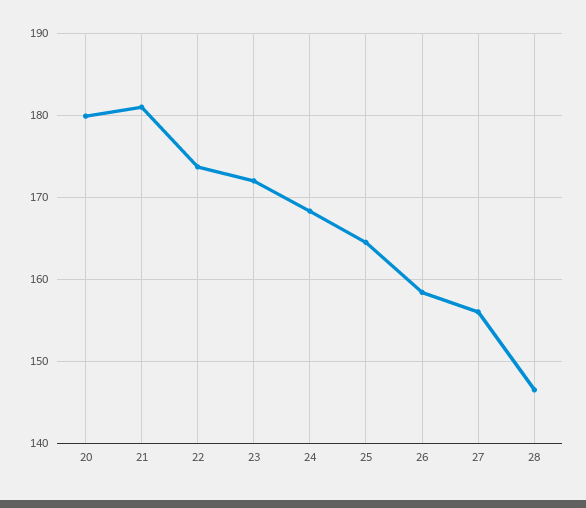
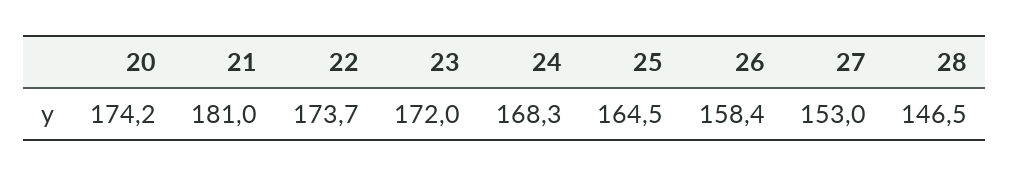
20: 180 -> 174.2
27: 156 -> 153

